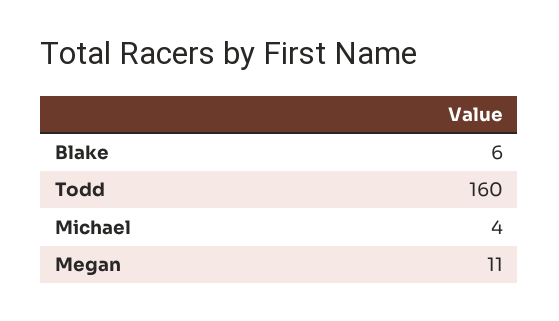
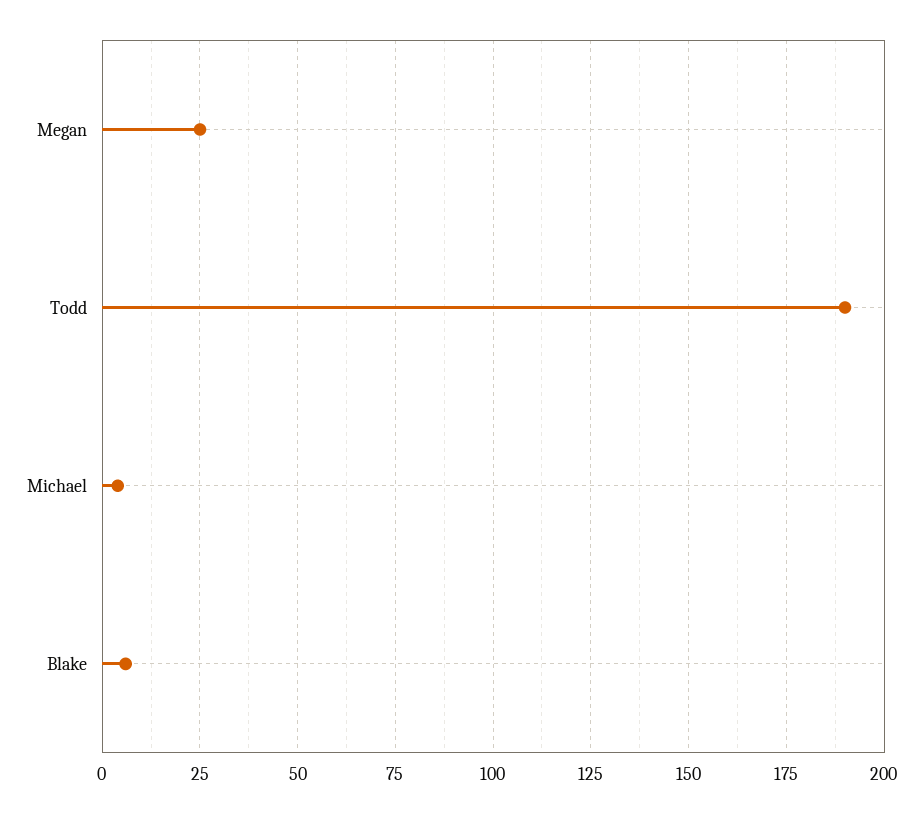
Todd: 160 -> 190
Megan: 11 -> 25

